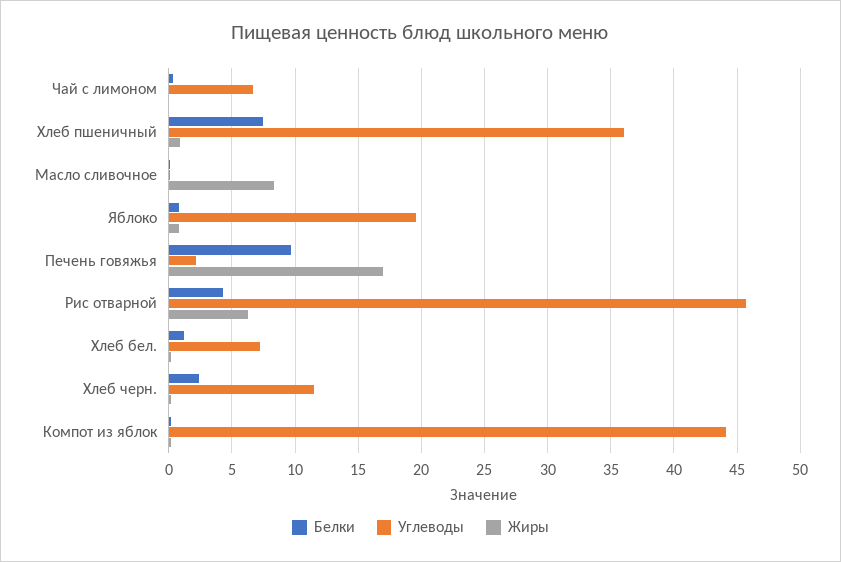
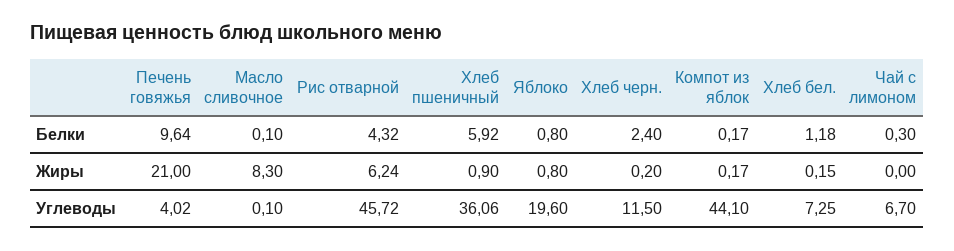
Белки, Хлеб пшеничный: 7.5 -> 5.92
Углеводы, Печень говяжья: 2 -> 4.02
Жиры, Печень говяжья: 17 -> 21

